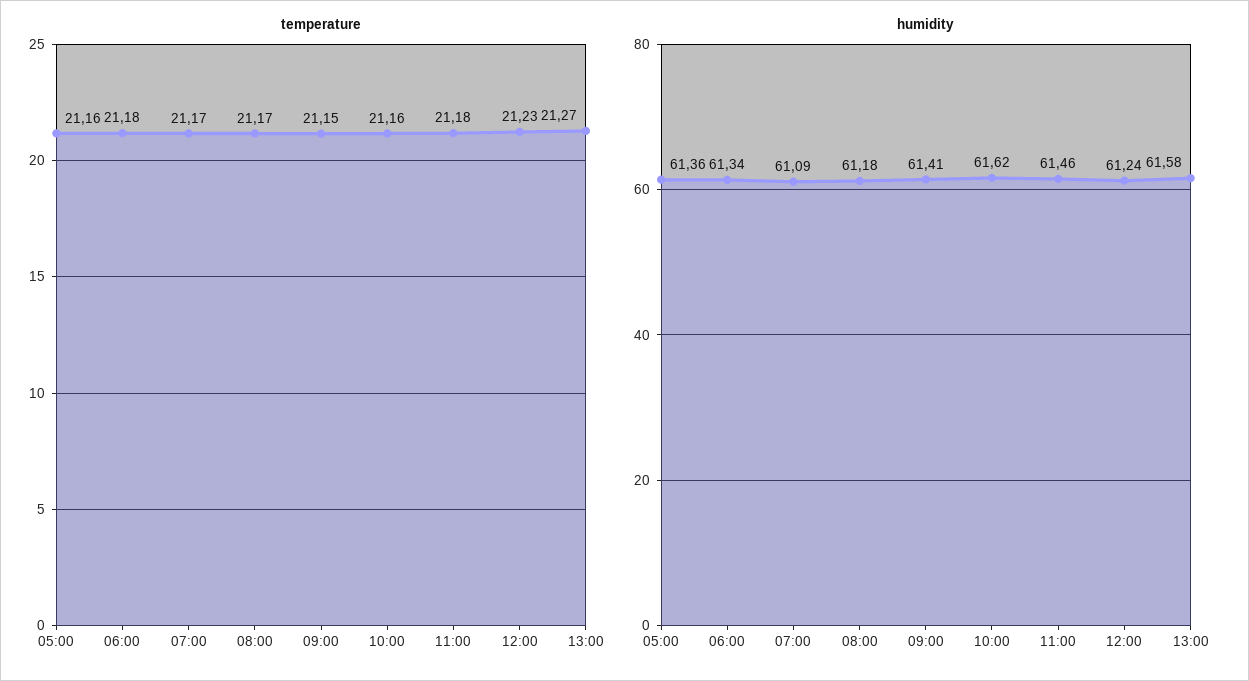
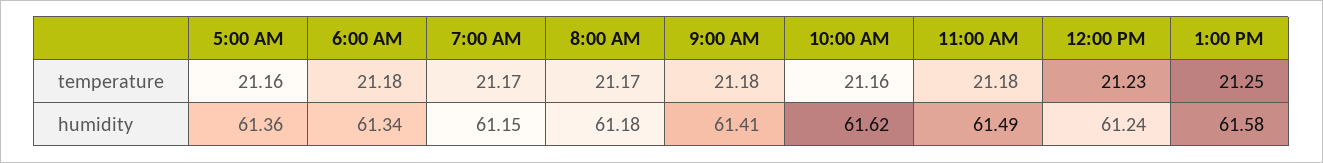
temperature, 09:00: 21.15 -> 21.18
temperature, 13:00: 21.27 -> 21.25
humidity, 07:00: 61.09 -> 61.15
humidity, 11:00: 61.46 -> 61.49

